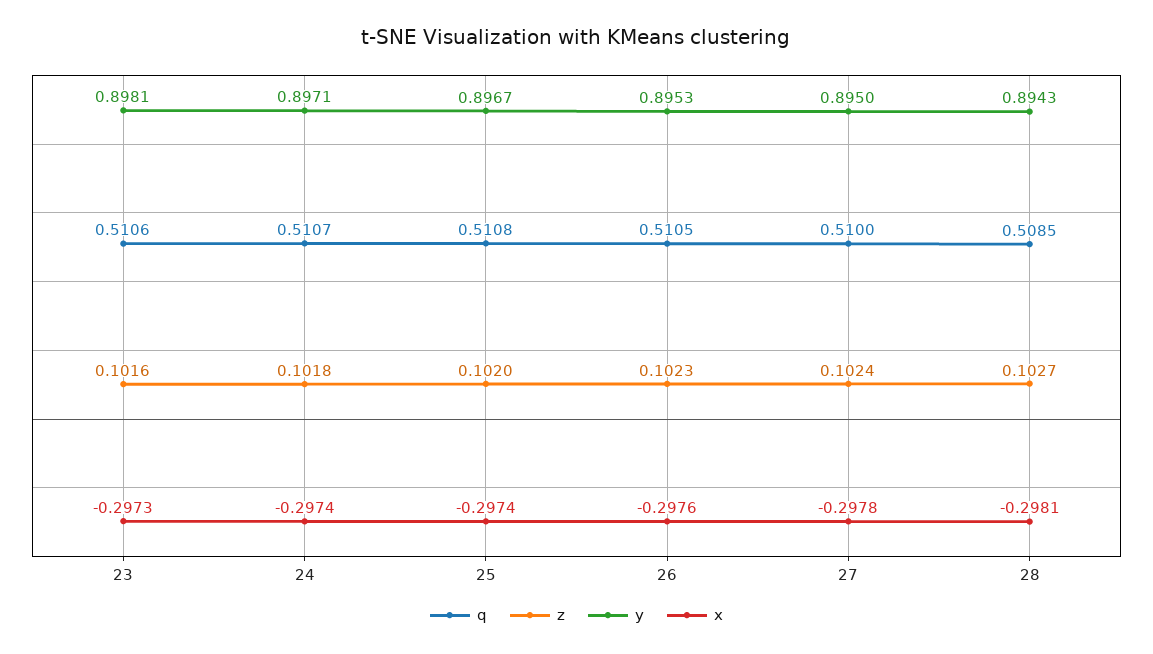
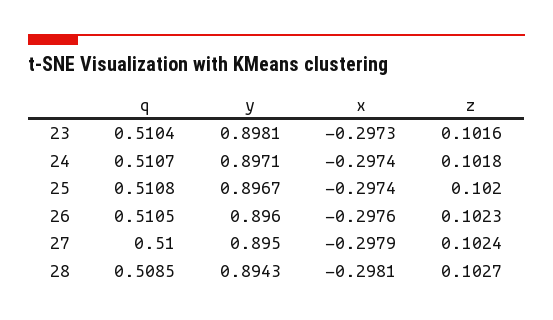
q, 23: 0.5106 -> 0.5104
y, 26: 0.8953 -> 0.896
x, 27: -0.2978 -> -0.2979

